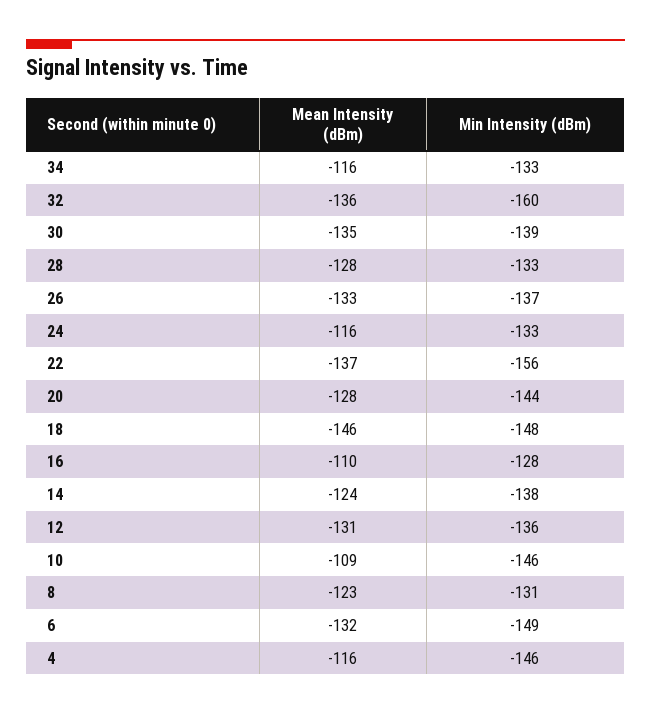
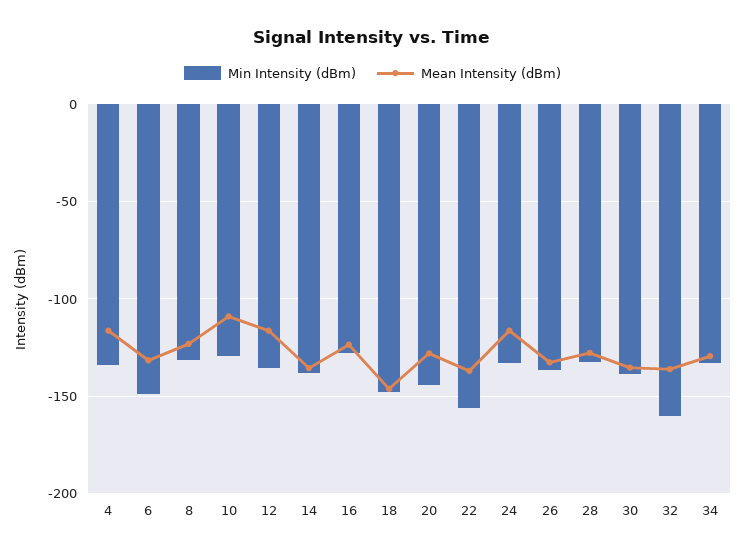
Mean Intensity (dBm), 34: -116 -> -130
Mean Intensity (dBm), 16: -110 -> -125
Mean Intensity (dBm), 14: -124 -> -135
Mean Intensity (dBm), 12: -131 -> -115
Min Intensity (dBm), 10: -146 -> -130
Min Intensity (dBm), 4: -146 -> -135

